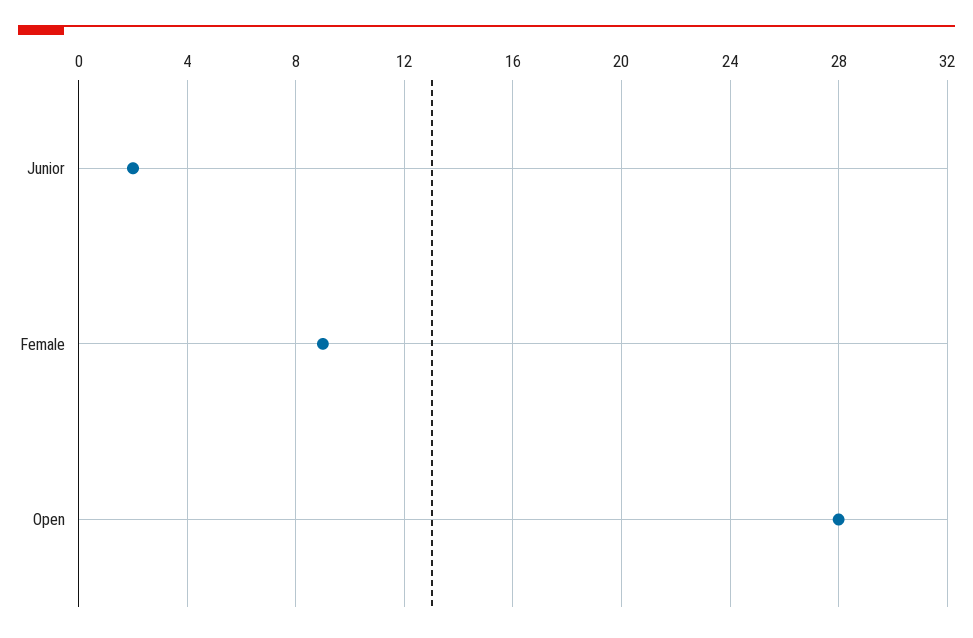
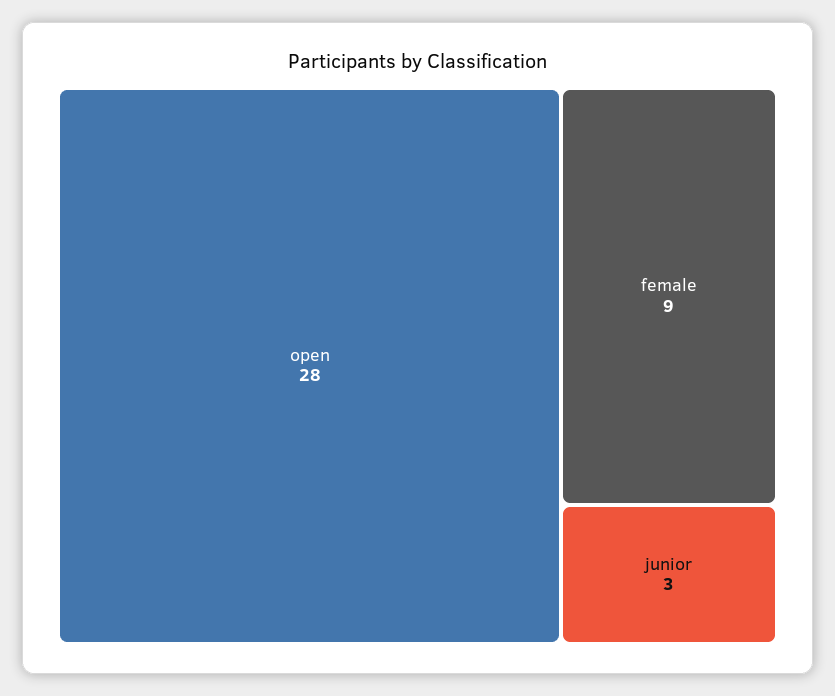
Junior: 2 -> 3

